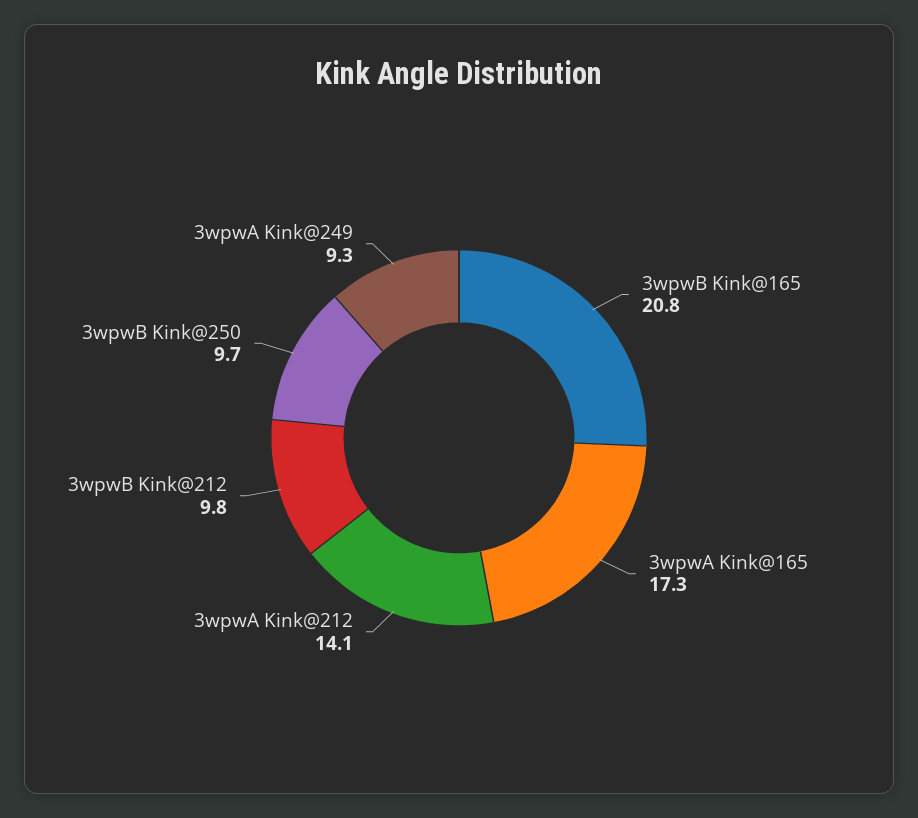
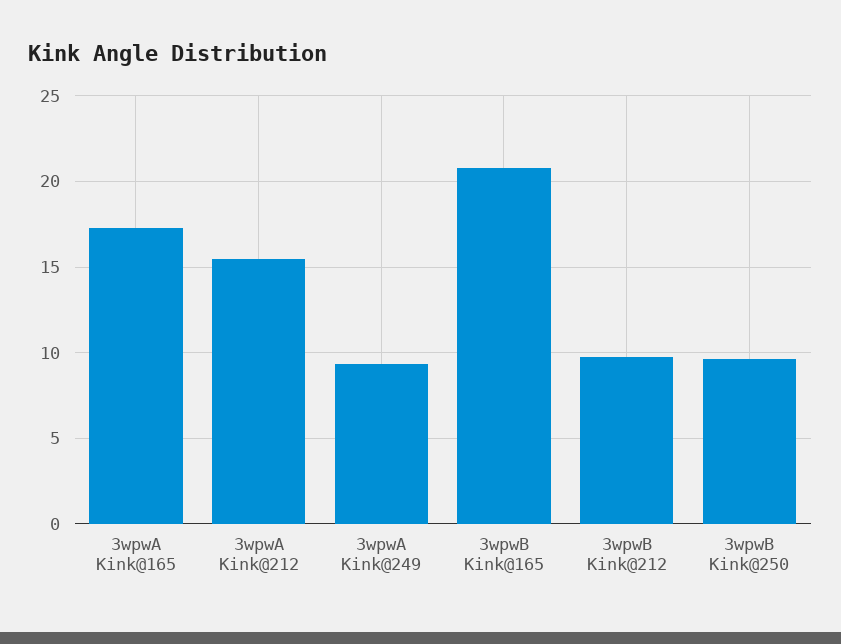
3wpwA Kink@212: 14.1 -> 15.5

